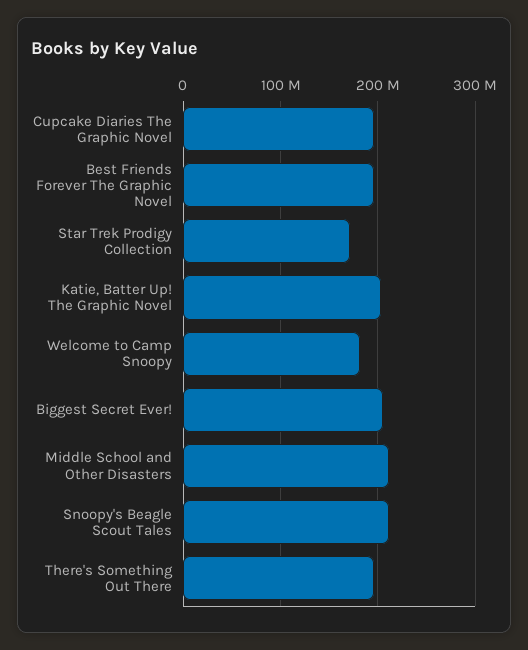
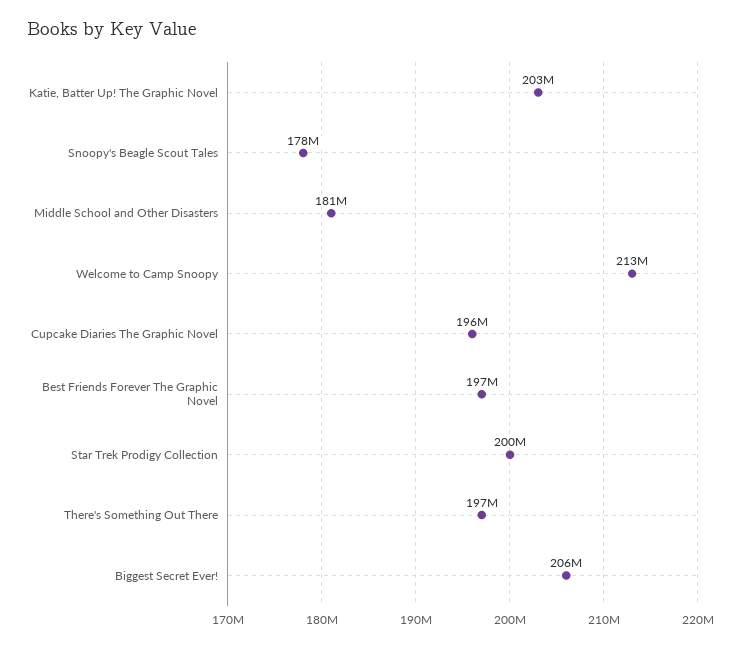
Star Trek Prodigy Collection: 170000000 -> 200000000
Welcome to Camp Snoopy: 180000000 -> 213000000
Middle School and Other Disasters: 210000000 -> 181000000
Snoopy's Beagle Scout Tales: 210000000 -> 178000000

